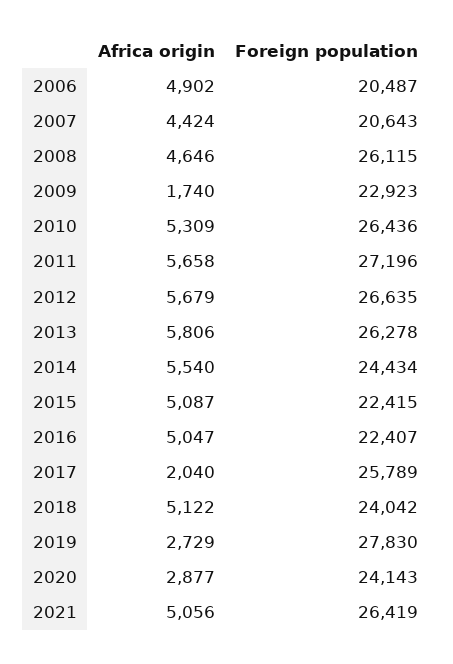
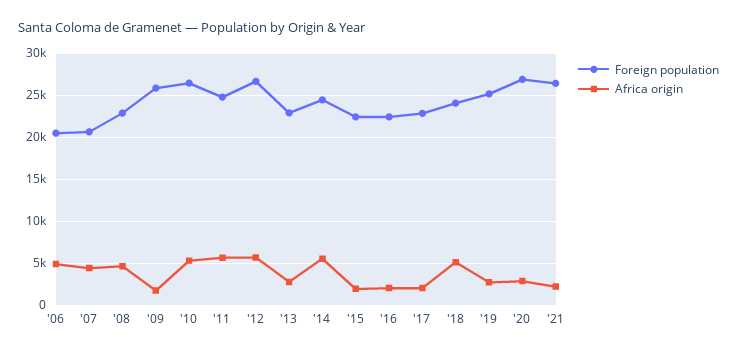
Foreign population, 2008: 26115 -> 23000
Foreign population, 2009: 22923 -> 26000
Foreign population, 2011: 27196 -> 25000
Africa origin, 2013: 5806 -> 3000
Foreign population, 2013: 26278 -> 23000
Africa origin, 2015: 5087 -> 2000
Africa origin, 2016: 5047 -> 2000
Foreign population, 2017: 25789 -> 23000
Foreign population, 2019: 27830 -> 25000
Foreign population, 2020: 24143 -> 27000
Africa origin, 2021: 5056 -> 2000

